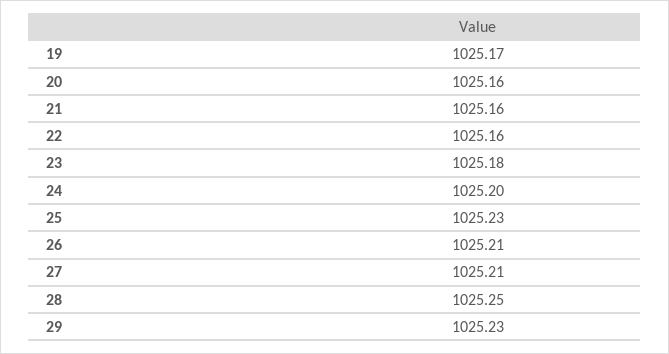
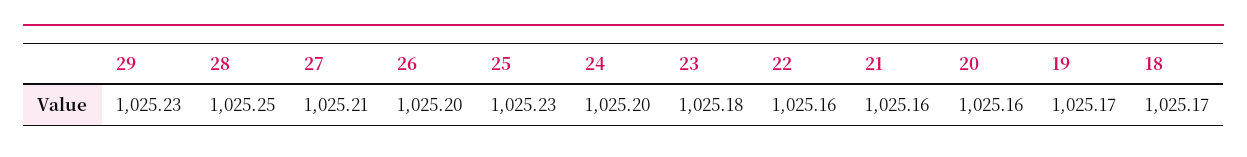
26: 1025.21 -> 1025.2
18: none -> 1025.17

